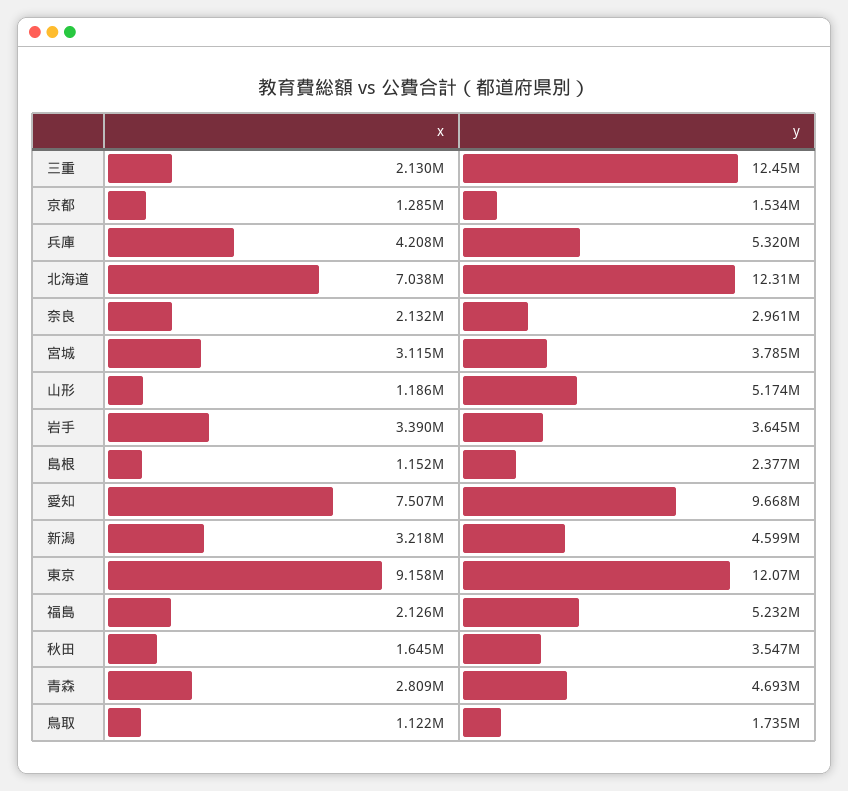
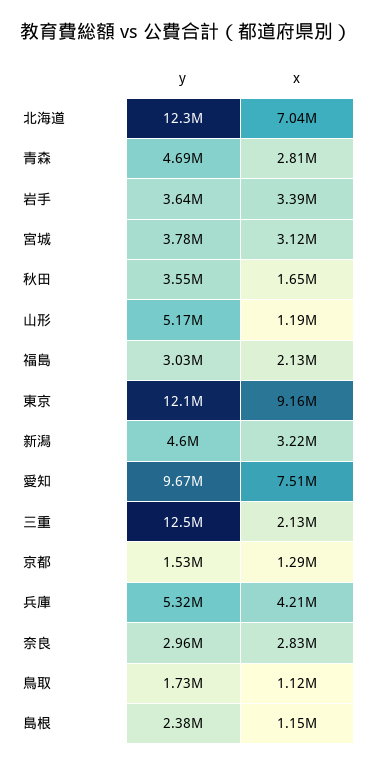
x, 奈良: 2132000 -> 2830000
y, 福島: 5232000 -> 3030000

